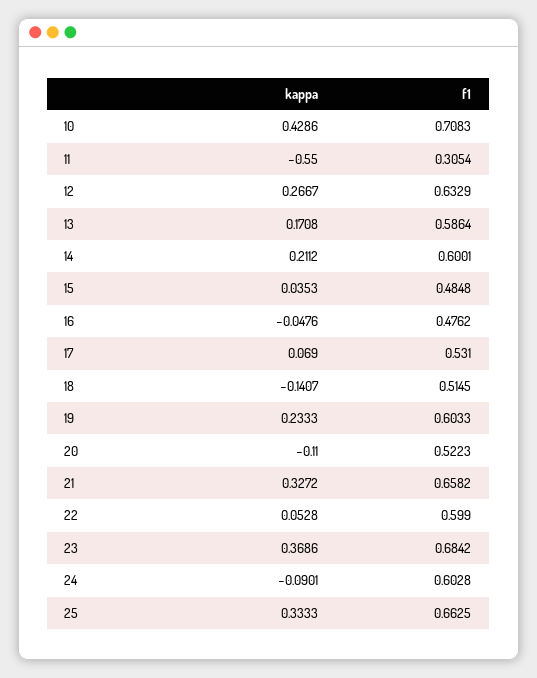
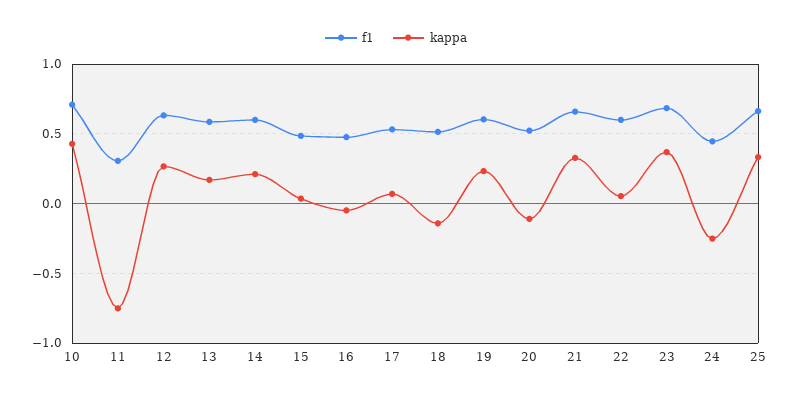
kappa, 11: -0.55 -> -0.75
kappa, 24: -0.0901 -> -0.25
f1, 24: 0.6028 -> 0.45

